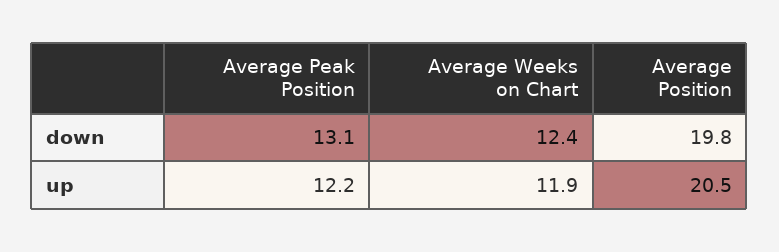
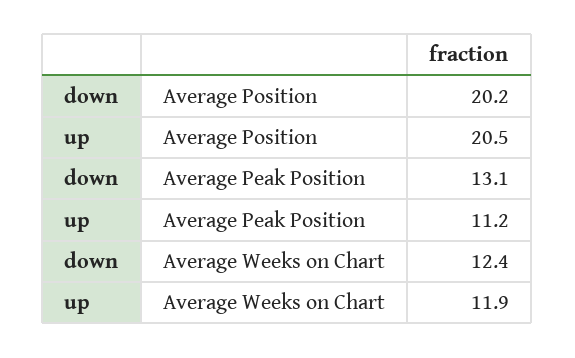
Average Position, down: 19.8 -> 20.2
Average Peak Position, up: 12.2 -> 11.2

